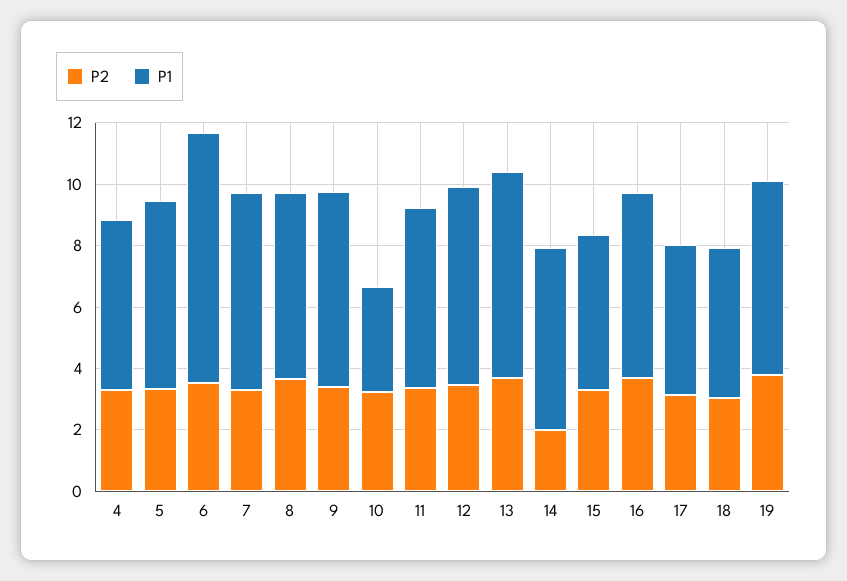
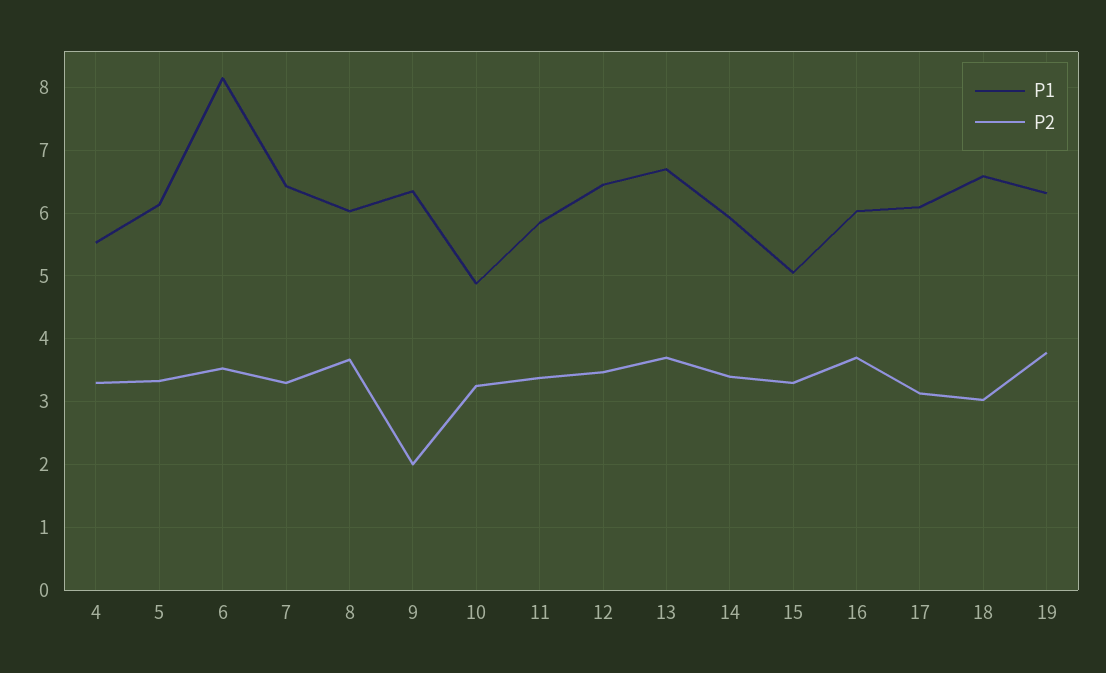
P2, 9: 3.5 -> 2
P1, 10: 3.5 -> 4.9
P2, 14: 2 -> 3.4
P1, 17: 5 -> 6.1
P1, 18: 5 -> 6.6

